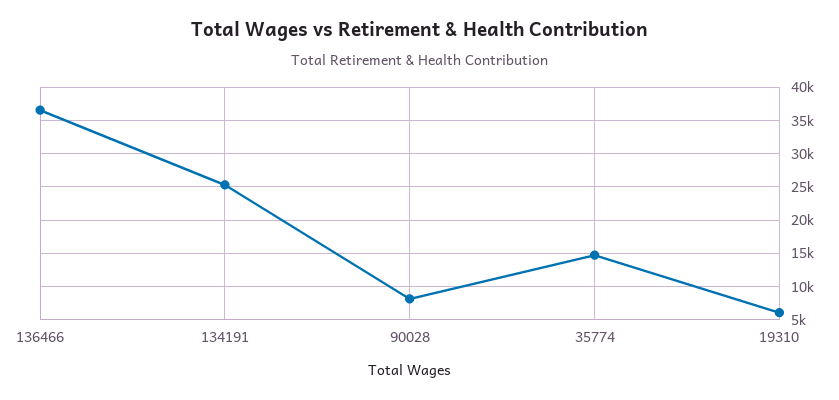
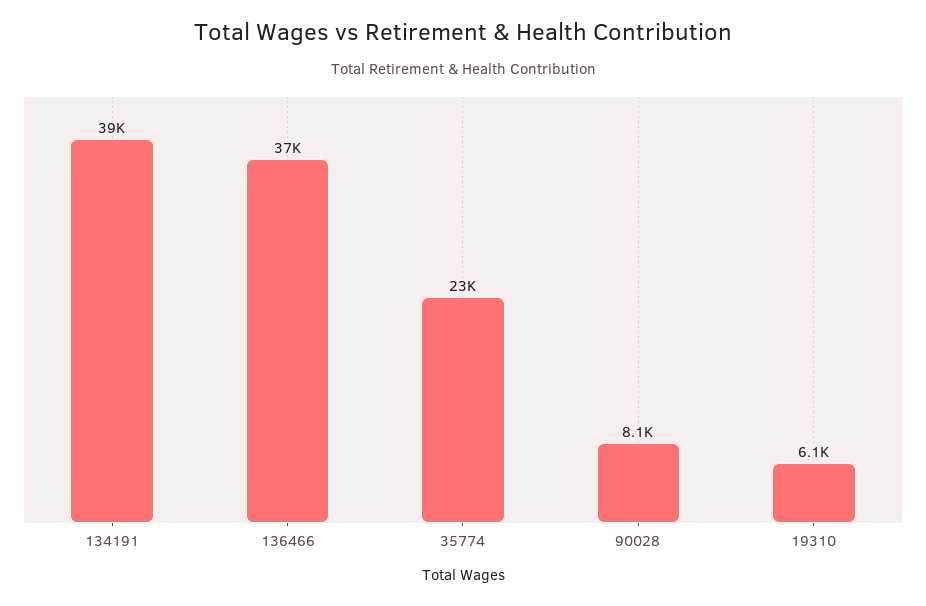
134191: 25000 -> 39000
35774: 15000 -> 23000

